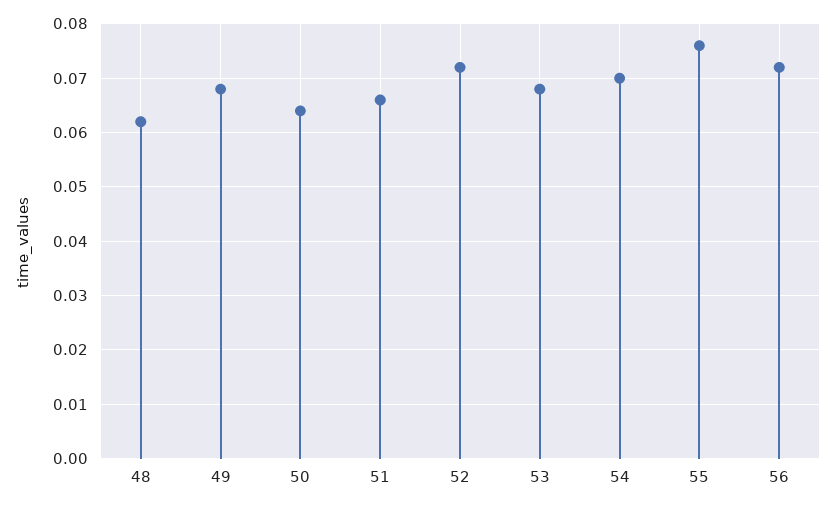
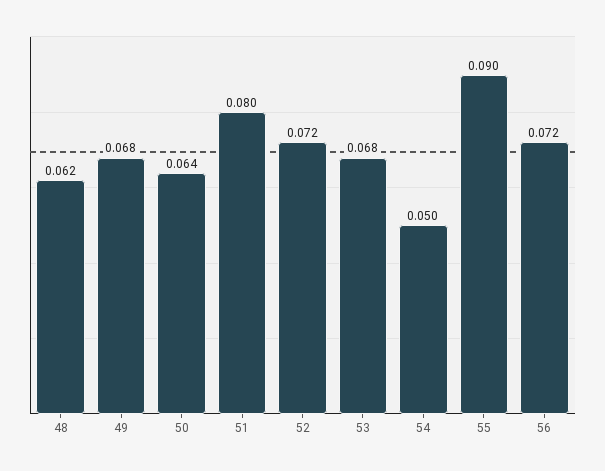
51: 0.065 -> 0.08
54: 0.07 -> 0.05
55: 0.075 -> 0.09

